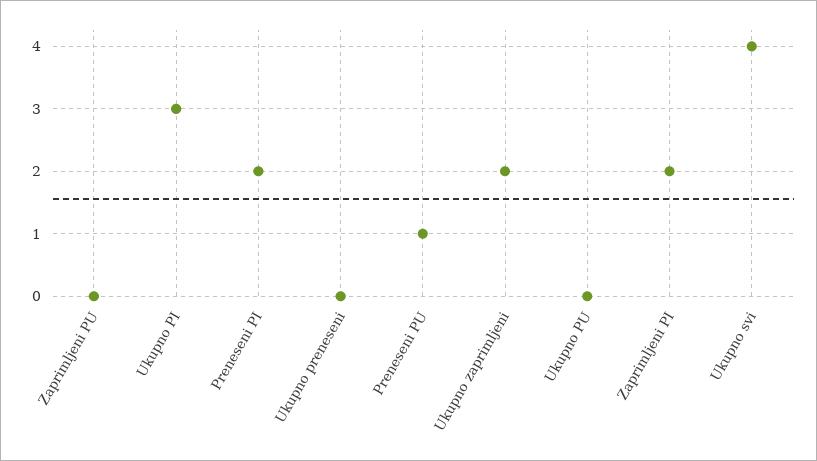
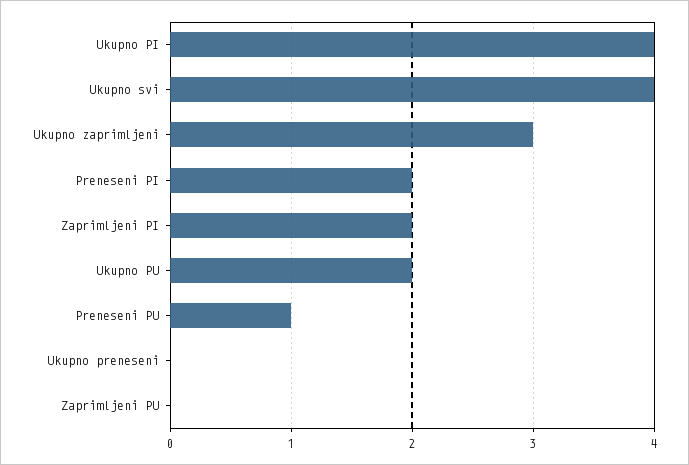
Ukupno PI: 3 -> 4
Ukupno zaprimljeni: 2 -> 3
Ukupno PU: 0 -> 2

